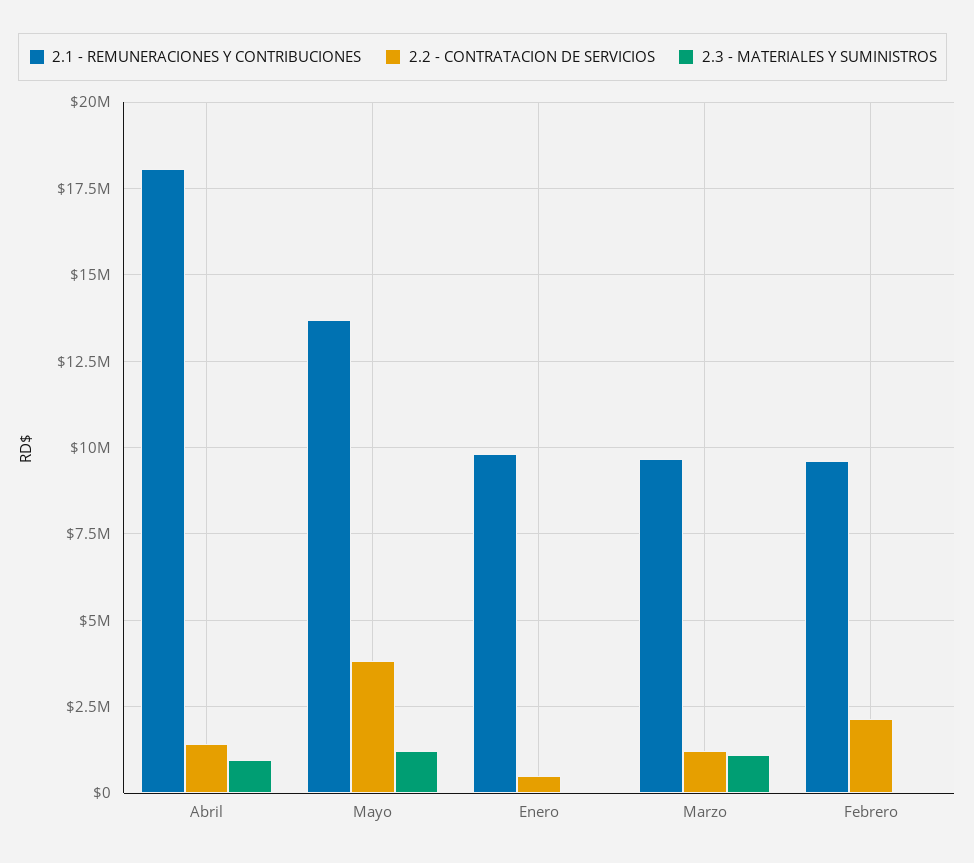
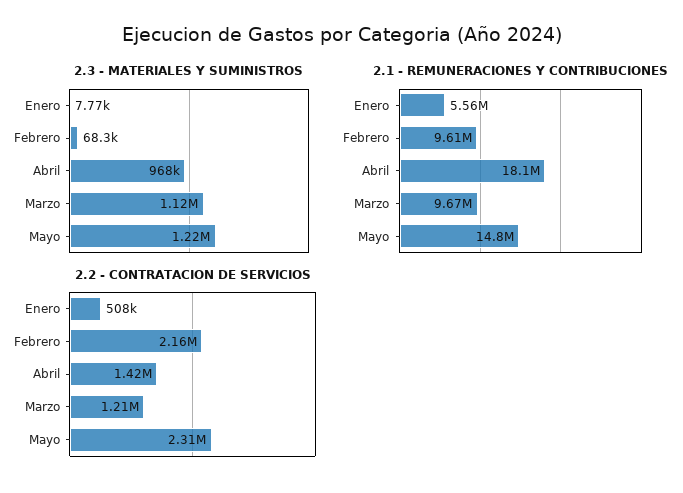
2.1 - REMUNERACIONES Y CONTRIBUCIONES, Mayo: 13750000 -> 14800000
2.2 - CONTRATACION DE SERVICIOS, Mayo: 3750000 -> 2310000
2.1 - REMUNERACIONES Y CONTRIBUCIONES, Enero: 9750000 -> 5560000

